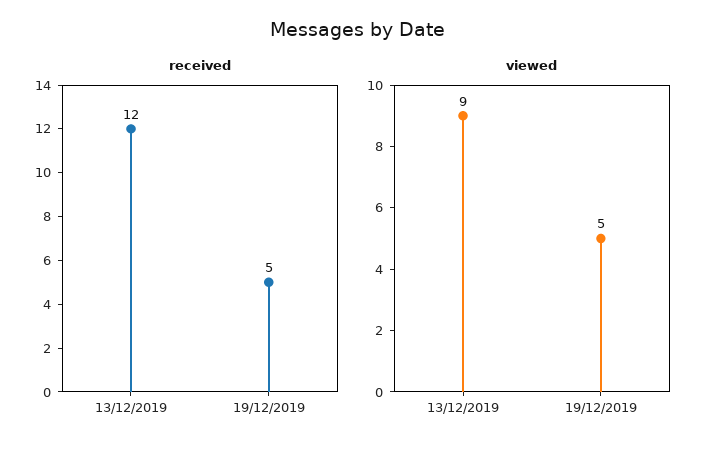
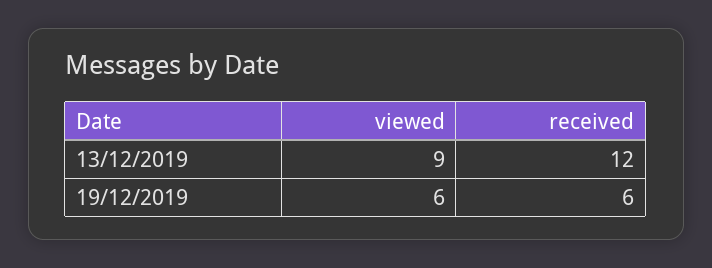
received, 19/12/2019: 5 -> 6
viewed, 19/12/2019: 5 -> 6

